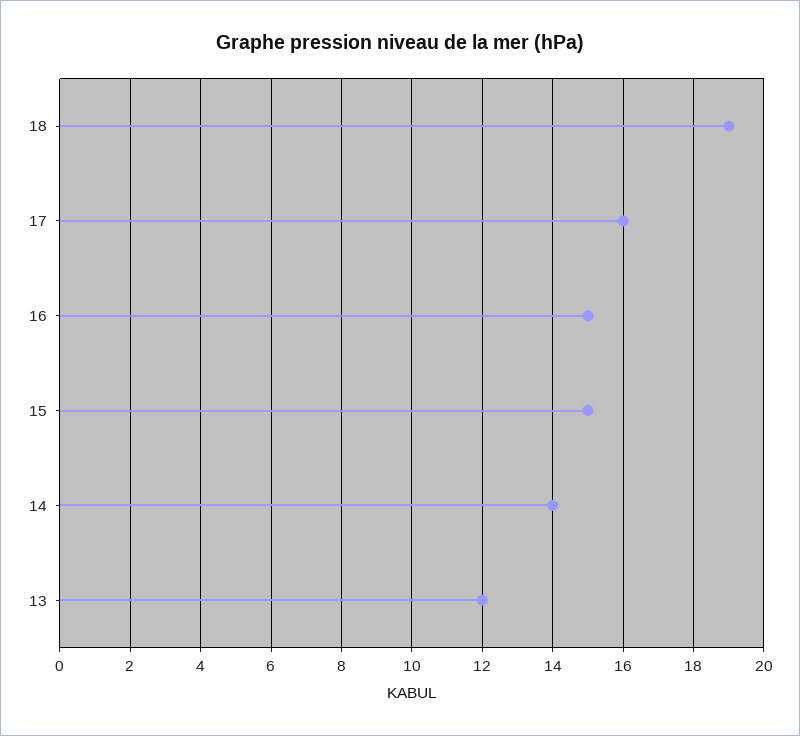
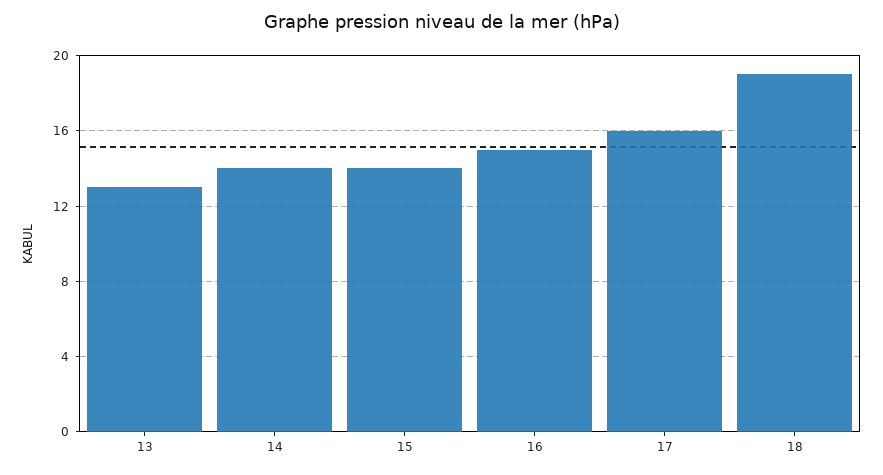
15: 15 -> 14
13: 12 -> 13

